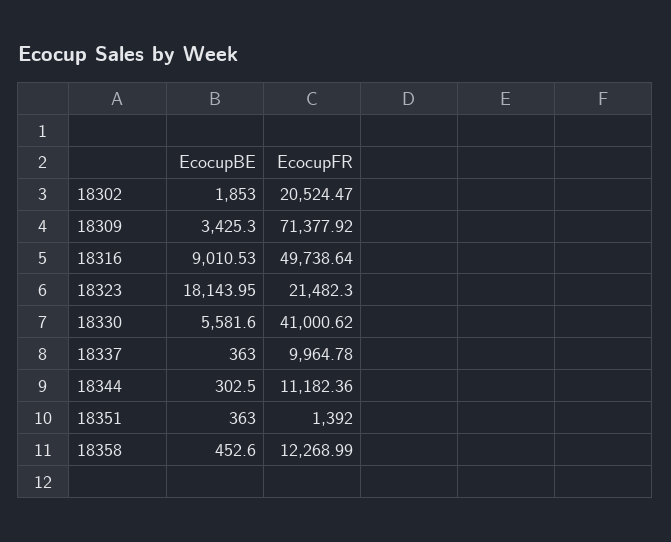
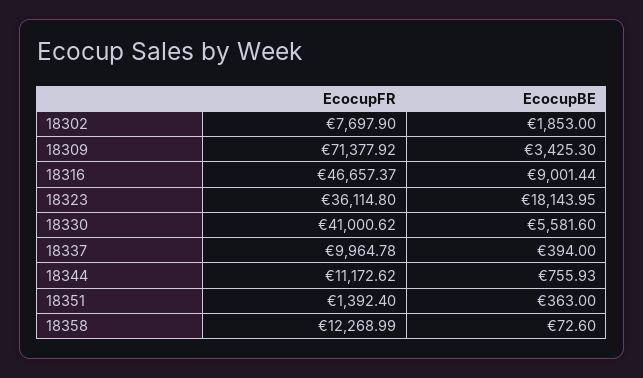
EcocupFR, 18302: 20524.47 -> 7697.9
EcocupBE, 18316: 9010.53 -> 9001.44
EcocupFR, 18316: 49738.64 -> 46657.37
EcocupFR, 18323: 21482.3 -> 36114.8
EcocupBE, 18337: 363 -> 394
EcocupBE, 18344: 302.5 -> 755.93
EcocupFR, 18344: 11182.36 -> 11172.62
EcocupFR, 18351: 1392 -> 1392.4
EcocupBE, 18358: 452.6 -> 72.6

